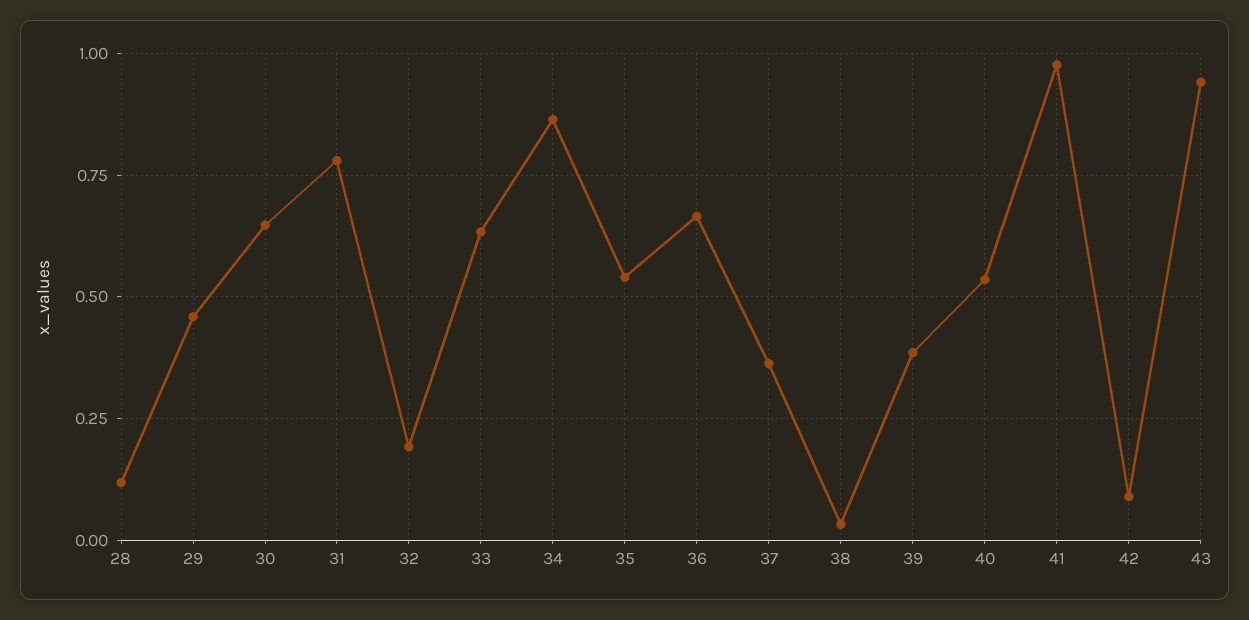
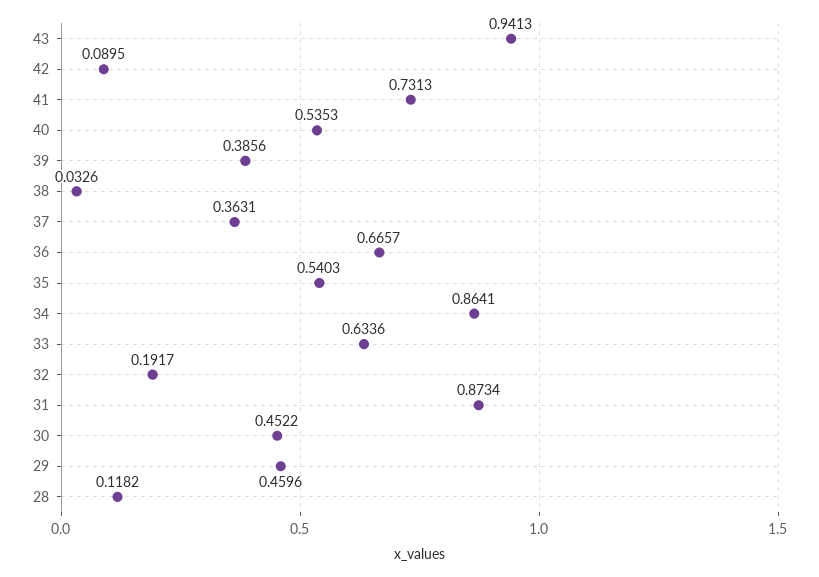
30: 0.65 -> 0.4522
31: 0.775 -> 0.8734
41: 0.975 -> 0.7313

